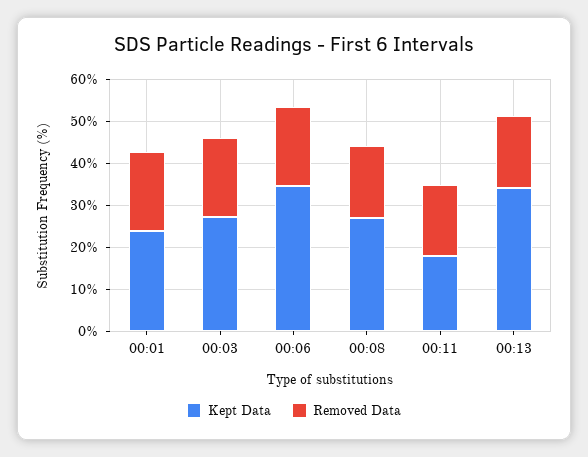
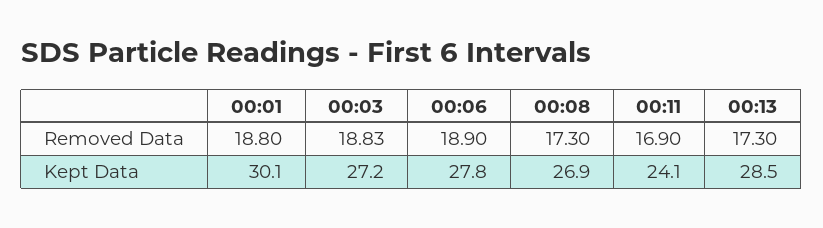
Kept Data, 00:01: 24 -> 30.1
Kept Data, 00:06: 34 -> 27.8
Kept Data, 00:11: 18 -> 24.1
Kept Data, 00:13: 34 -> 28.5

